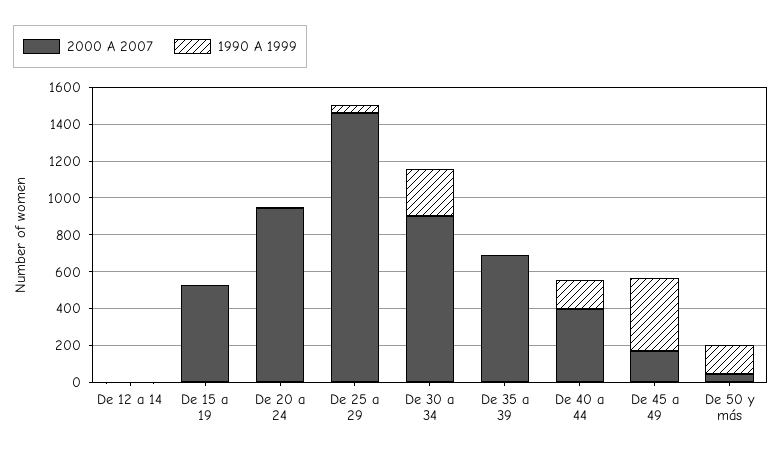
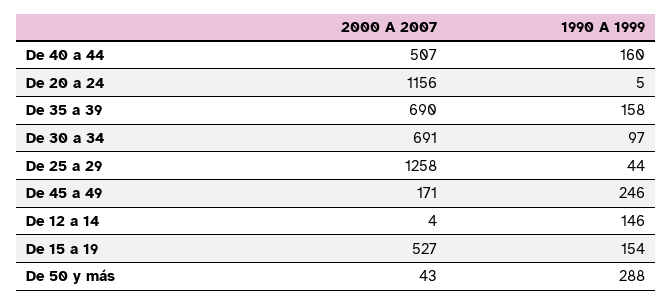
1990 A 1999, De 12 a 14: 0 -> 146
1990 A 1999, De 15 a 19: 0 -> 154
2000 A 2007, De 20 a 24: 950 -> 1156
2000 A 2007, De 25 a 29: 1450 -> 1258
2000 A 2007, De 30 a 34: 900 -> 691
1990 A 1999, De 30 a 34: 250 -> 97
1990 A 1999, De 35 a 39: 0 -> 158
2000 A 2007, De 40 a 44: 400 -> 507
1990 A 1999, De 45 a 49: 400 -> 246
1990 A 1999, De 50 y más: 150 -> 288

